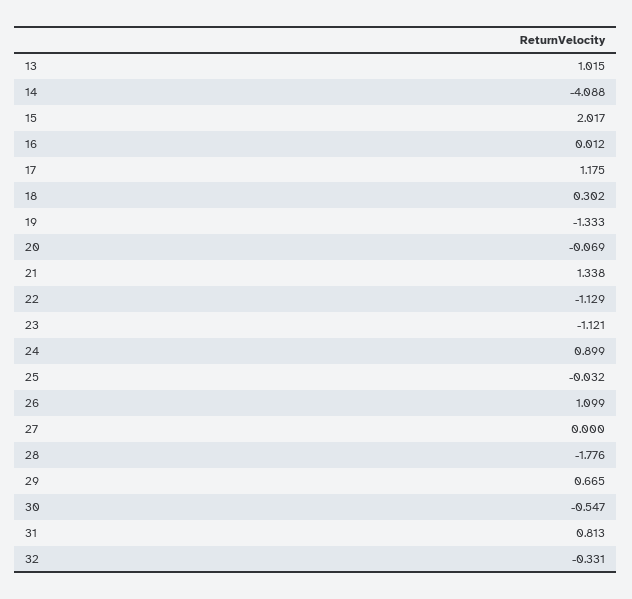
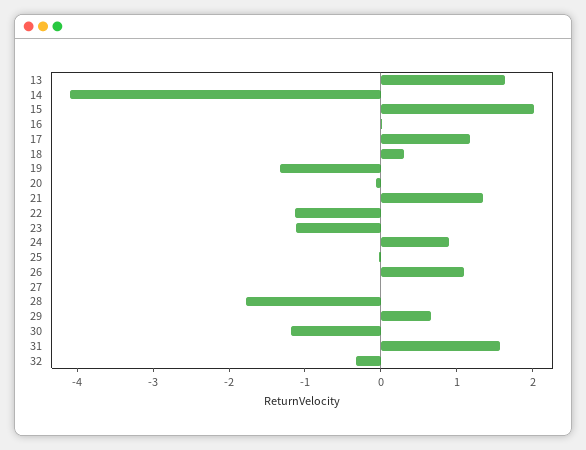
13: 1.015 -> 1.6
30: -0.547 -> -1.2
31: 0.813 -> 1.6

